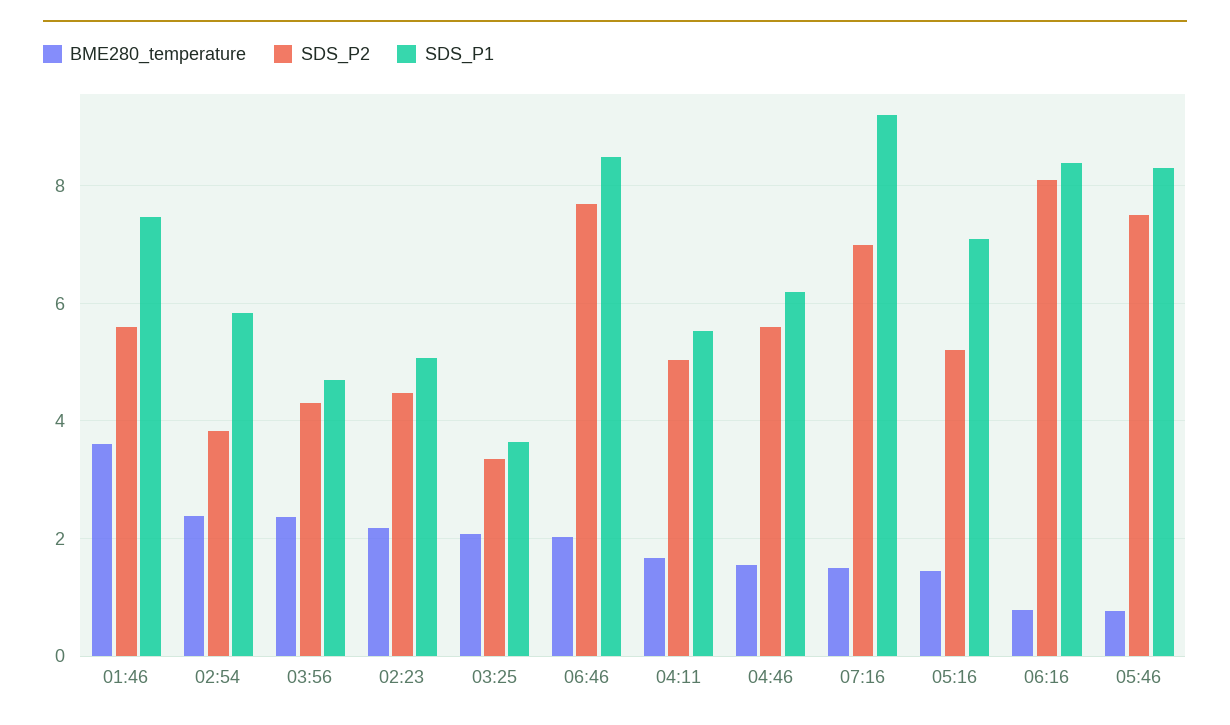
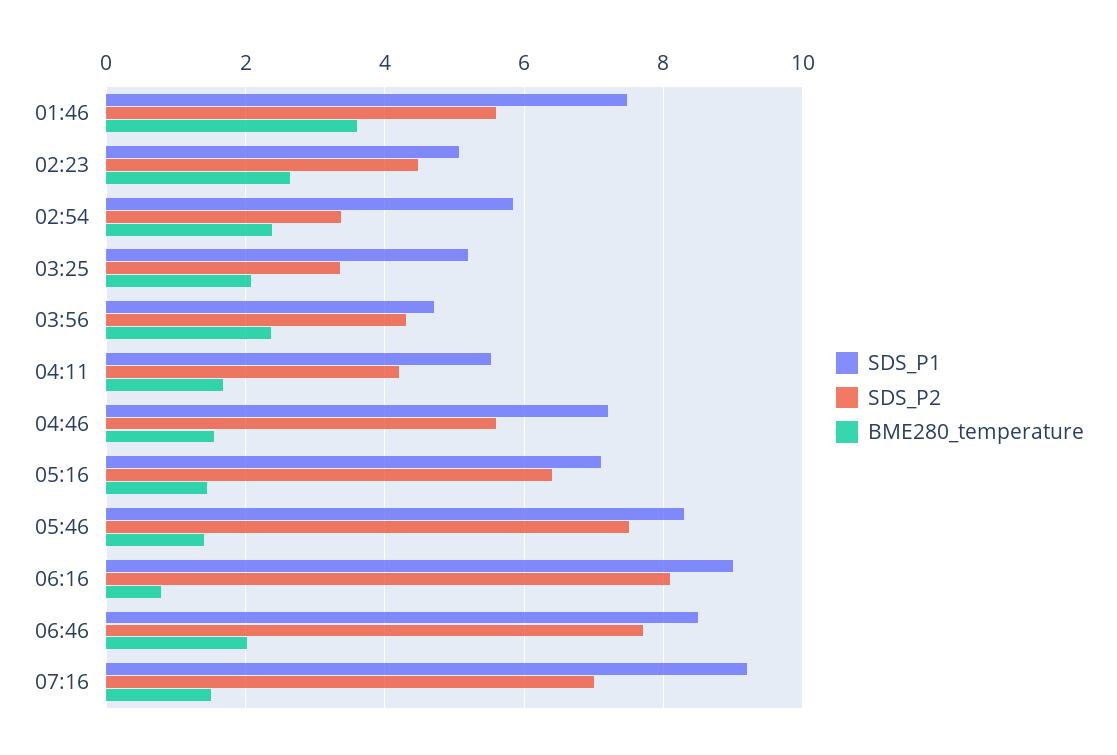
SDS_P2, 02:54: 3.8 -> 3.4
BME280_temperature, 02:23: 2.2 -> 2.6
SDS_P1, 03:25: 3.6 -> 5.2
SDS_P2, 04:11: 5 -> 4.2
SDS_P1, 04:46: 6.2 -> 7.2
SDS_P2, 05:16: 5.2 -> 6.4
SDS_P1, 06:16: 8.4 -> 9
BME280_temperature, 05:46: 0.8 -> 1.4

